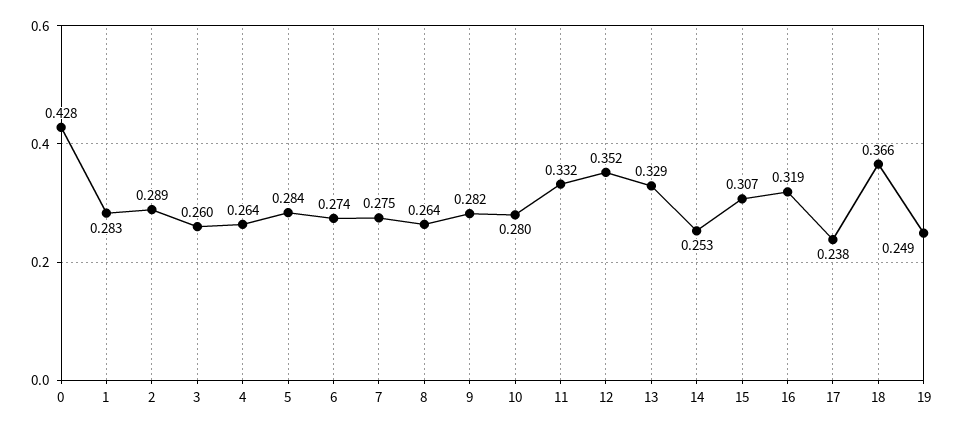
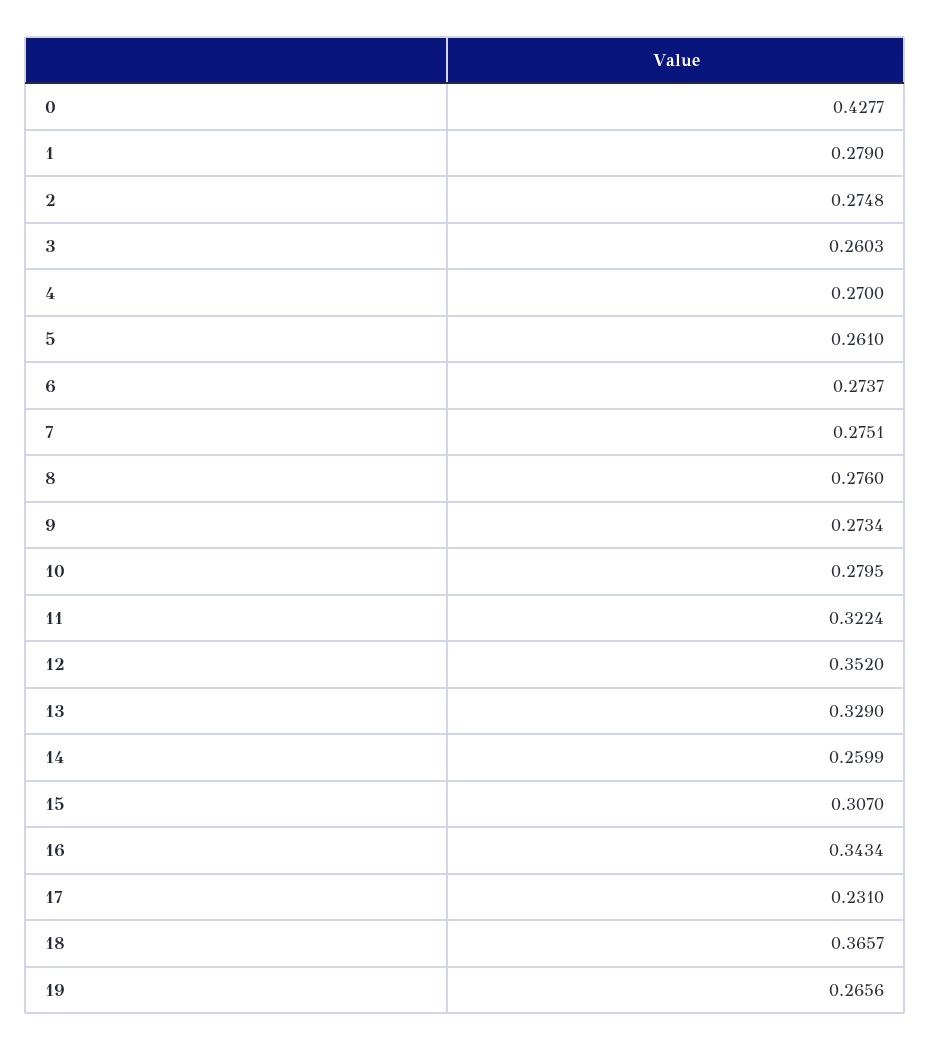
1: 0.283 -> 0.279
2: 0.289 -> 0.2748
4: 0.264 -> 0.27
5: 0.284 -> 0.261
8: 0.264 -> 0.276
9: 0.282 -> 0.2734
11: 0.332 -> 0.3224
14: 0.253 -> 0.2599
16: 0.319 -> 0.3434
17: 0.238 -> 0.231
19: 0.249 -> 0.2656

